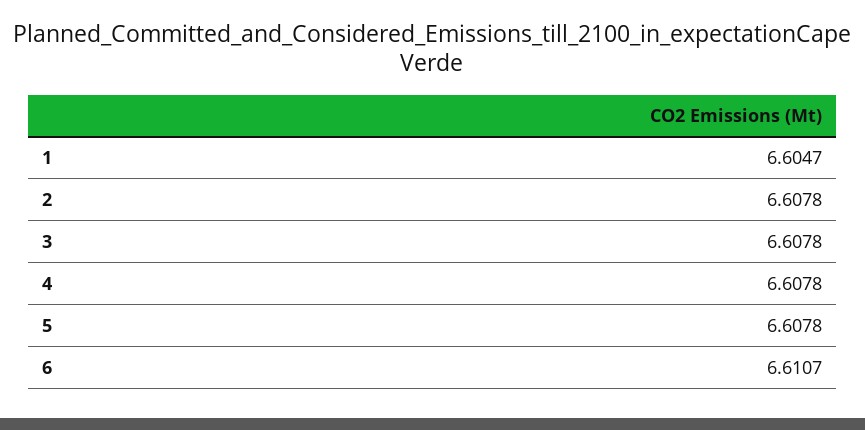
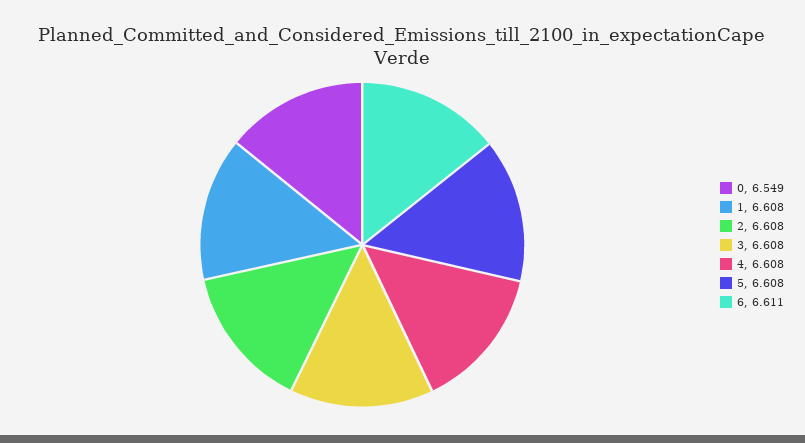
1: 6.6047 -> 6.608
0: none -> 6.549

